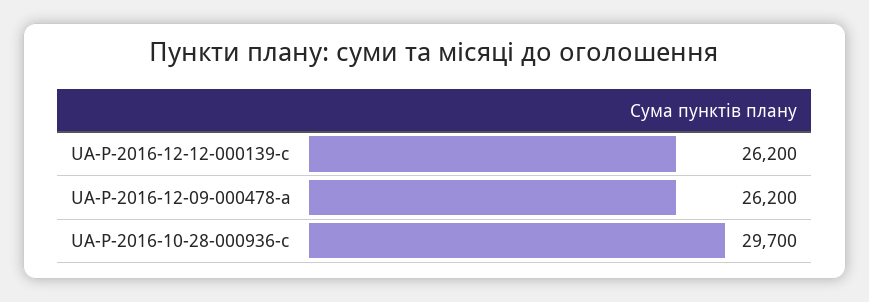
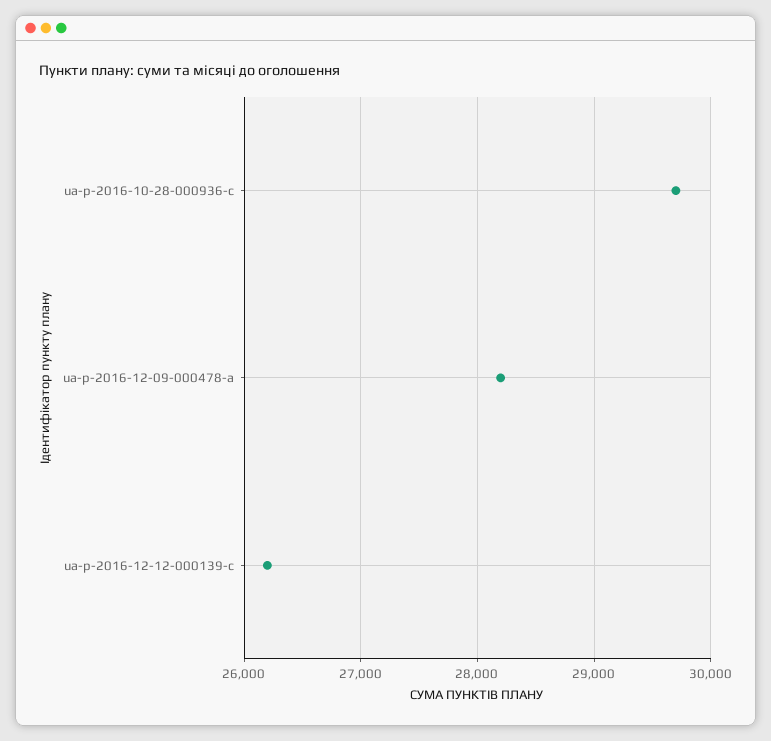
UA-P-2016-12-09-000478-a: 26200 -> 28200

